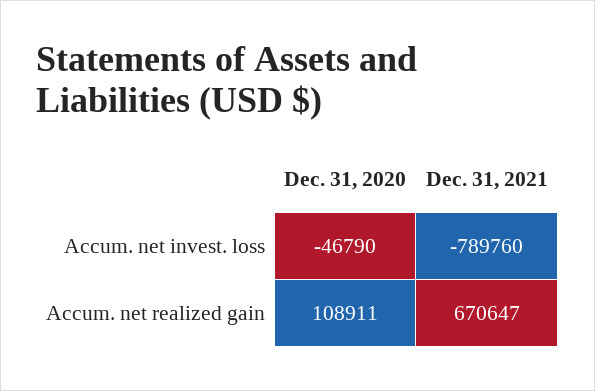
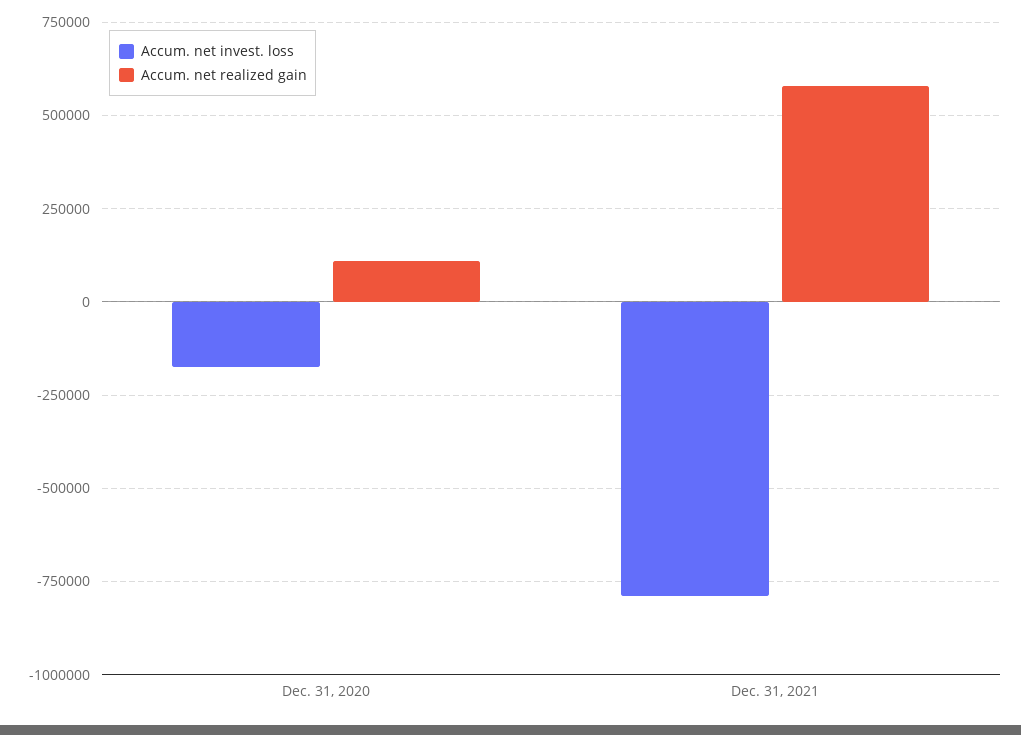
Accum. net invest. loss, Dec. 31, 2020: -46790 -> -175000
Accum. net realized gain, Dec. 31, 2021: 670647 -> 575000

